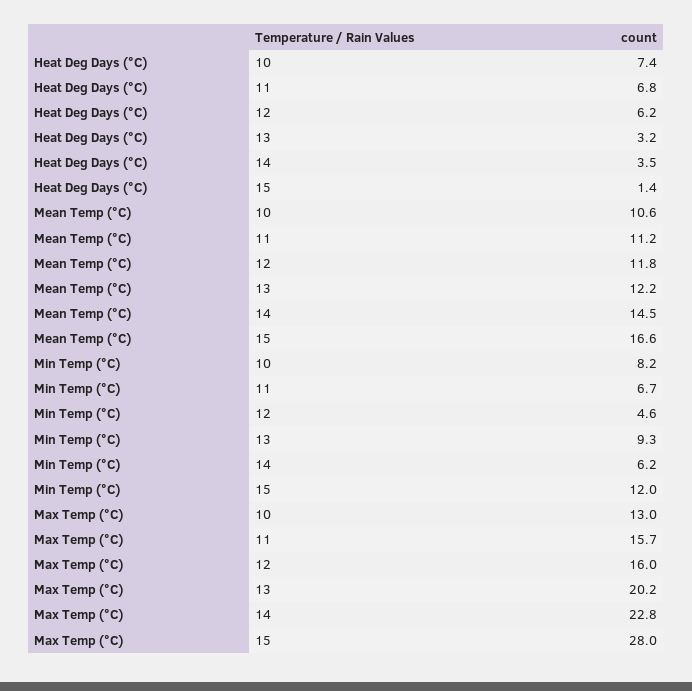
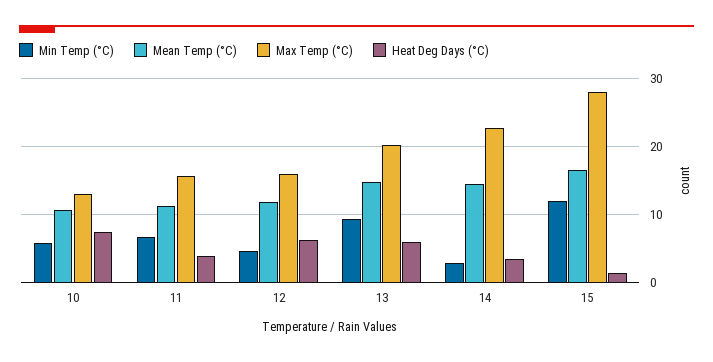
Heat Deg Days (°C), 11: 6.8 -> 4
Heat Deg Days (°C), 13: 3.2 -> 6
Mean Temp (°C), 13: 12.2 -> 15
Min Temp (°C), 10: 8.2 -> 6
Min Temp (°C), 14: 6.2 -> 3

